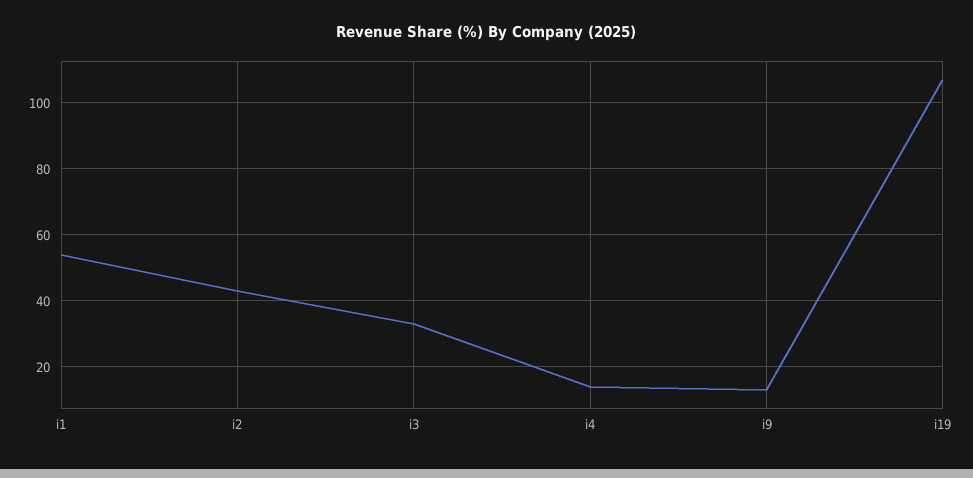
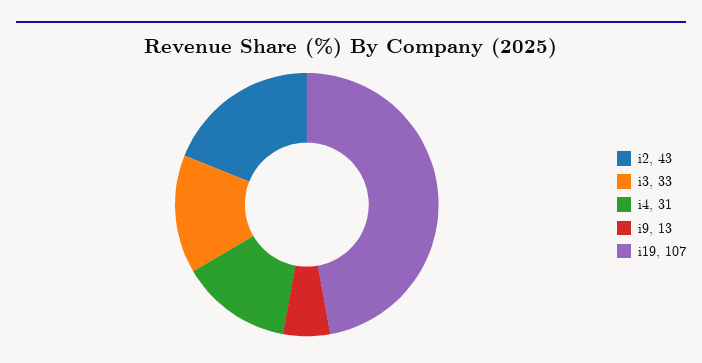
i1: 55 -> none
i4: 15 -> 31

